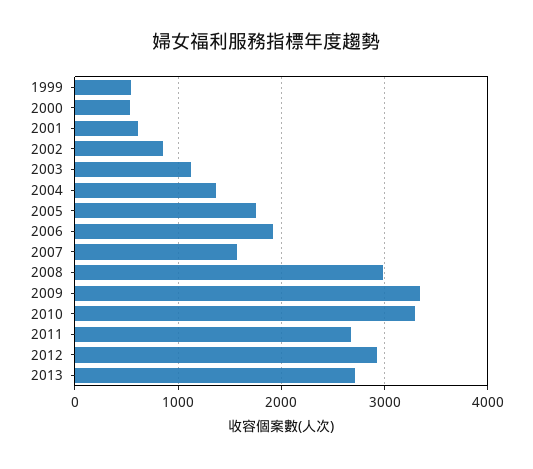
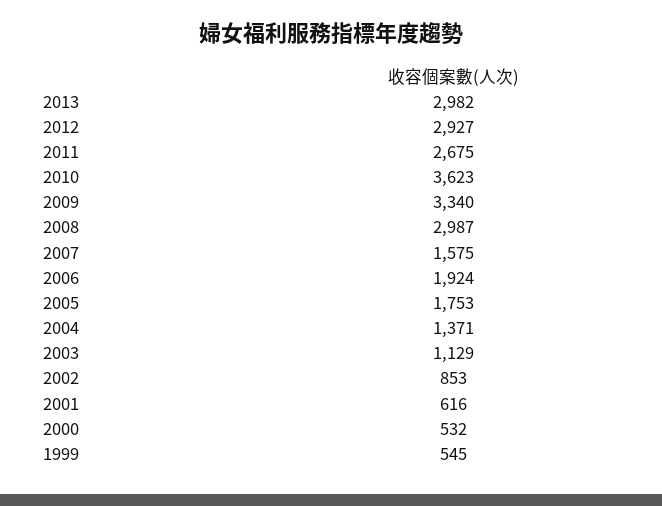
2010: 3300 -> 3623
2013: 2700 -> 2982

